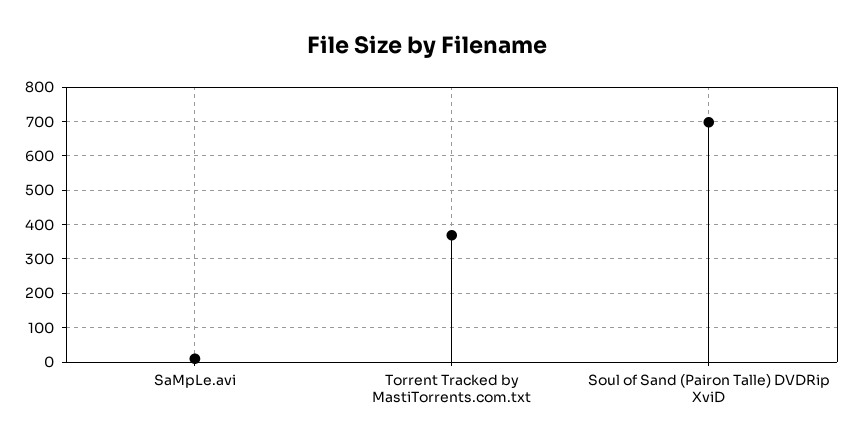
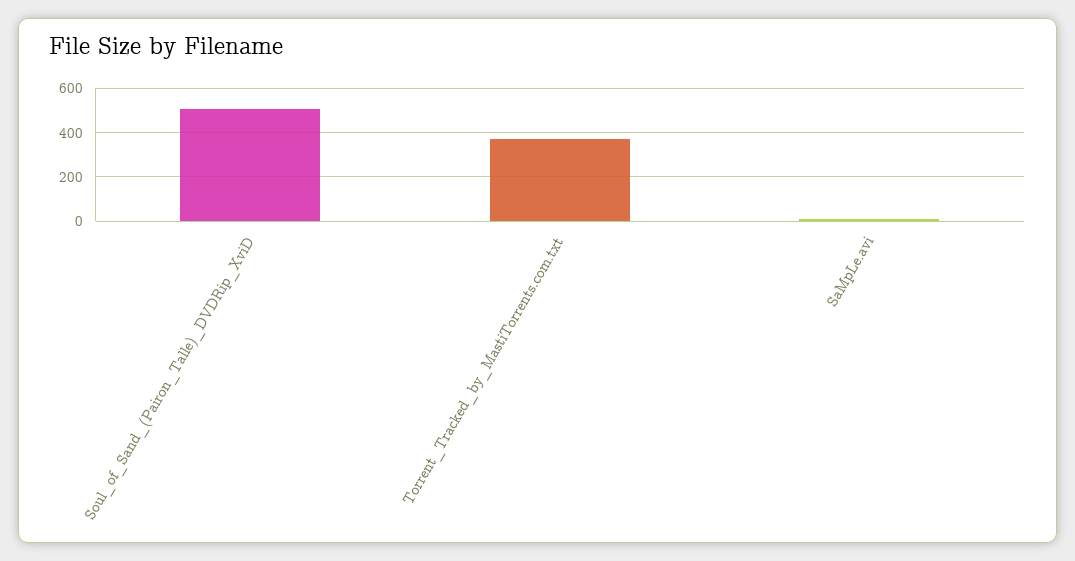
Soul of Sand (Pairon Talle) DVDRip XviD: 700 -> 500

